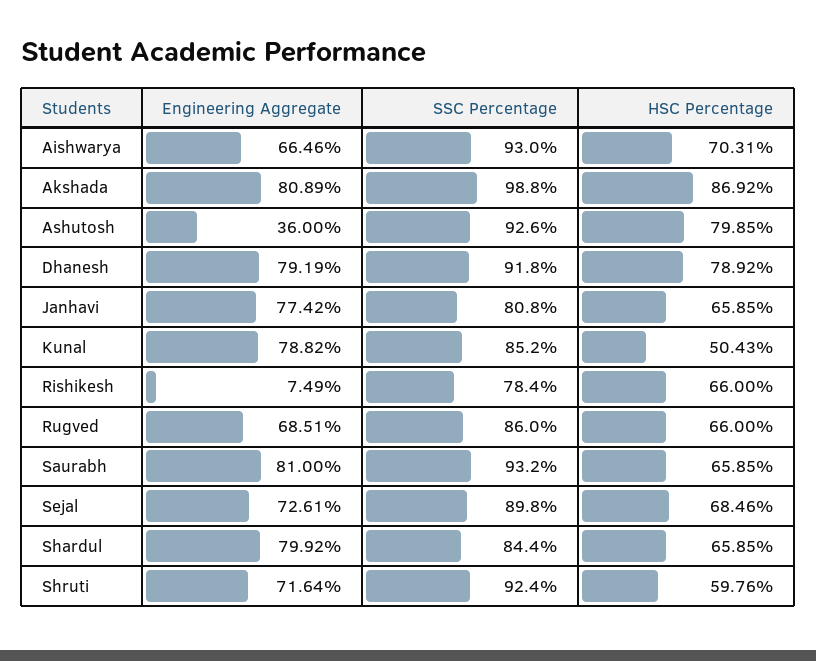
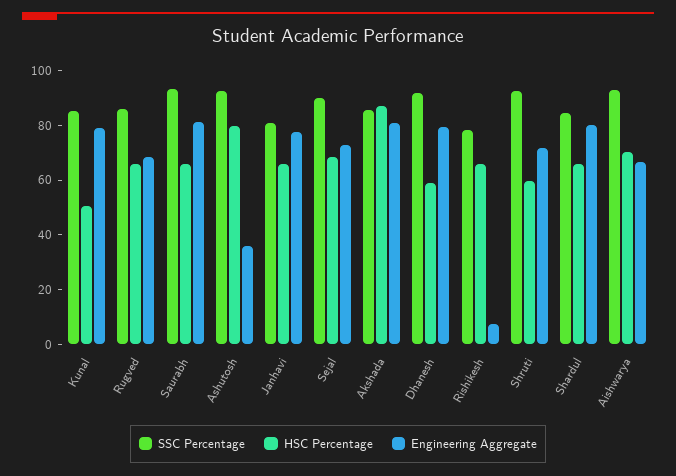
SSC Percentage, Akshada: 98.8 -> 85
HSC Percentage, Dhanesh: 78.92 -> 60

